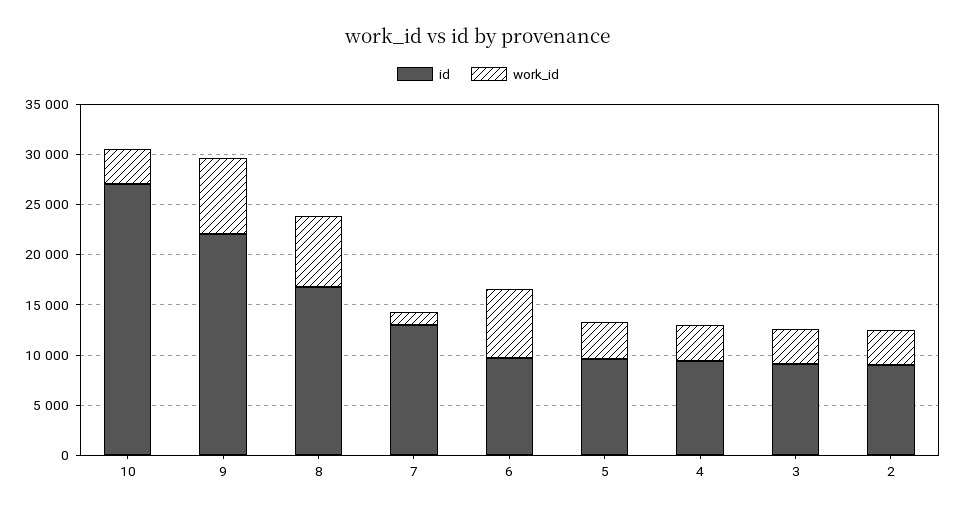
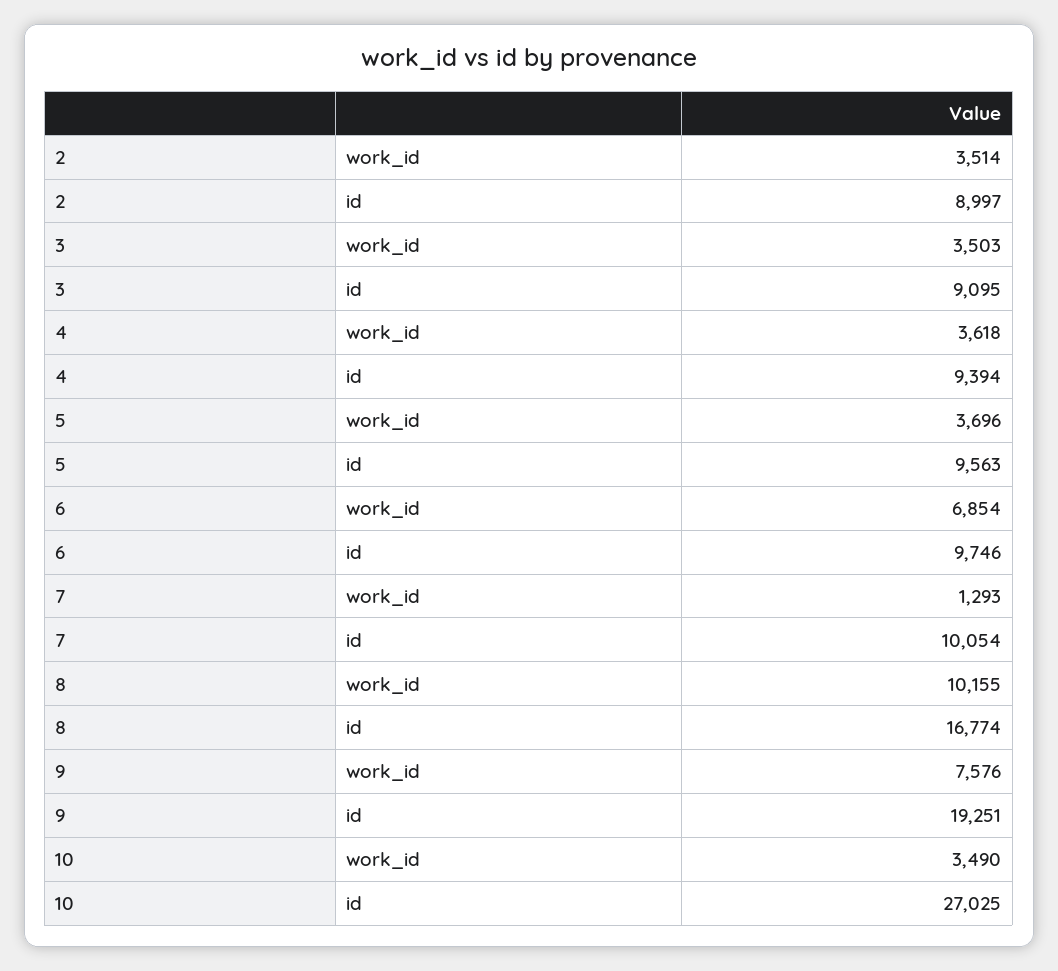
id, 9: 22000 -> 19251
work_id, 8: 7000 -> 10155
id, 7: 13000 -> 10054

